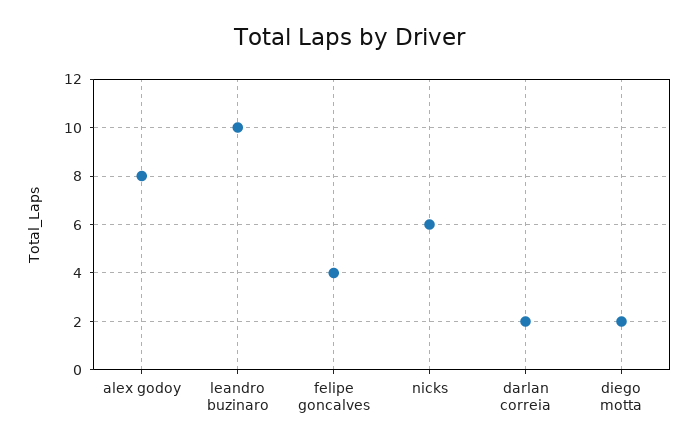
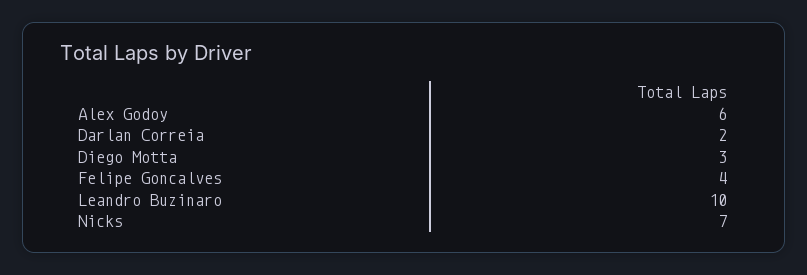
alex godoy: 8 -> 6
nicks: 6 -> 7
diego motta: 2 -> 3

